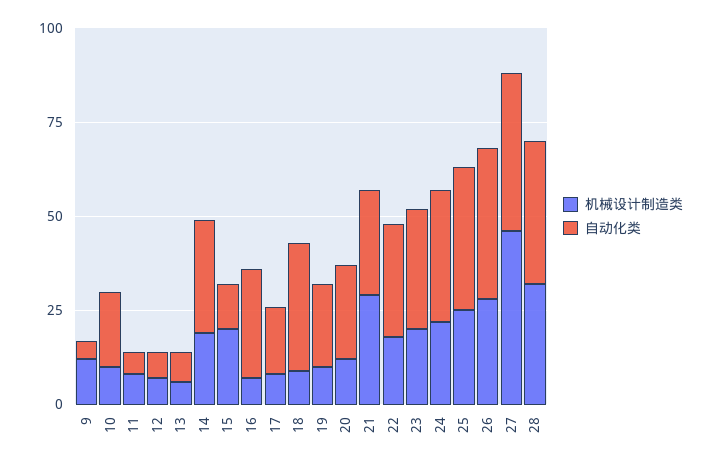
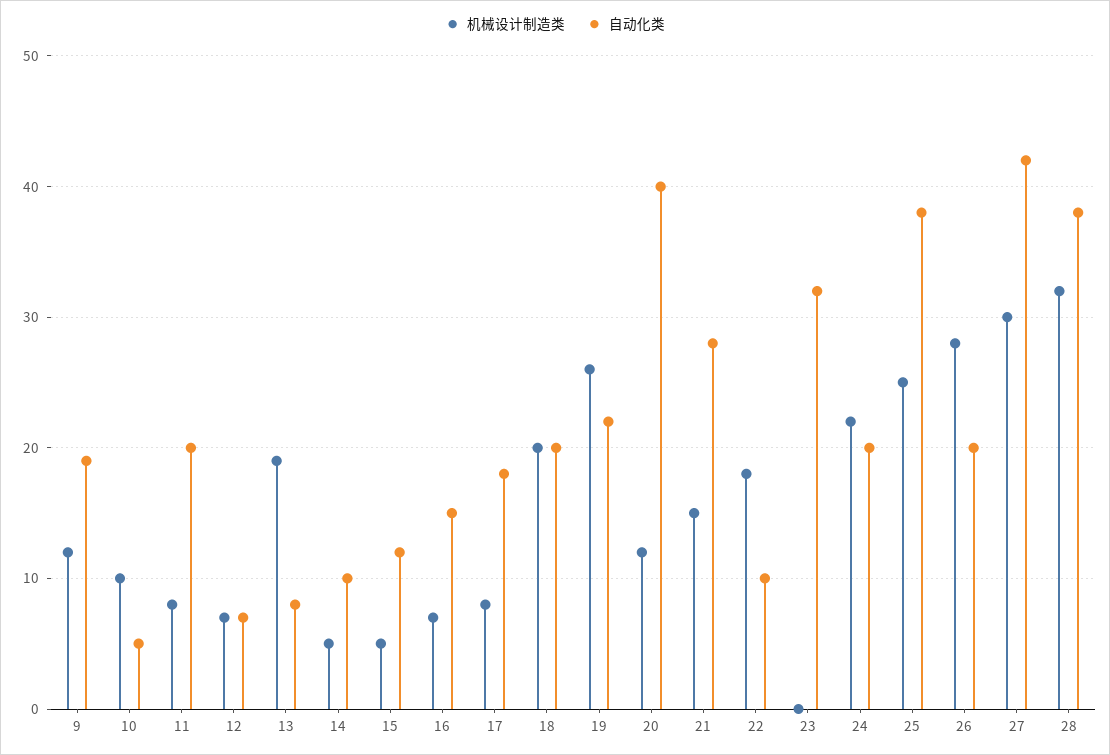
自动化类, 9: 5 -> 19
自动化类, 10: 20 -> 5
自动化类, 11: 5 -> 20
机械设计制造类, 13: 5 -> 19
机械设计制造类, 14: 20 -> 5
自动化类, 14: 30 -> 10
机械设计制造类, 15: 20 -> 5
自动化类, 16: 30 -> 15
机械设计制造类, 18: 10 -> 20
自动化类, 18: 35 -> 20
机械设计制造类, 19: 10 -> 26
自动化类, 20: 25 -> 40
机械设计制造类, 21: 30 -> 15
自动化类, 22: 30 -> 10
机械设计制造类, 23: 20 -> 0
自动化类, 24: 35 -> 20
自动化类, 26: 40 -> 20
机械设计制造类, 27: 45 -> 30

